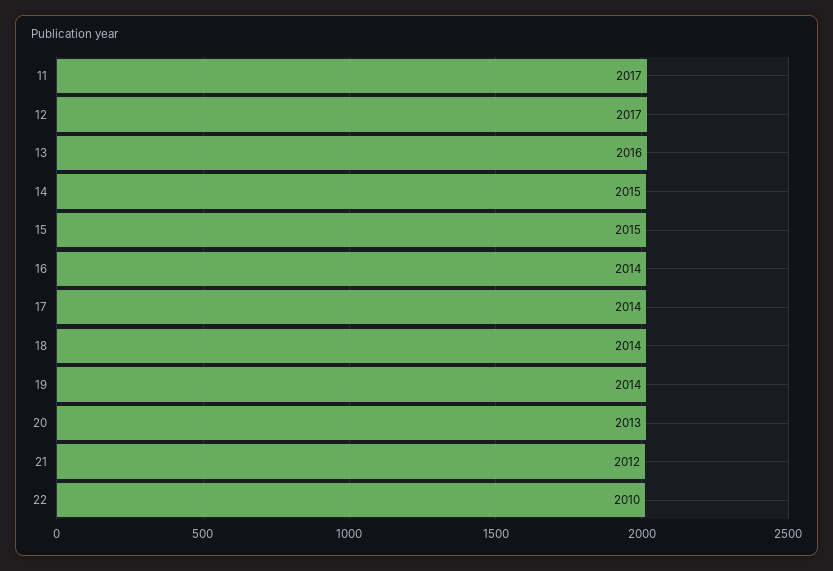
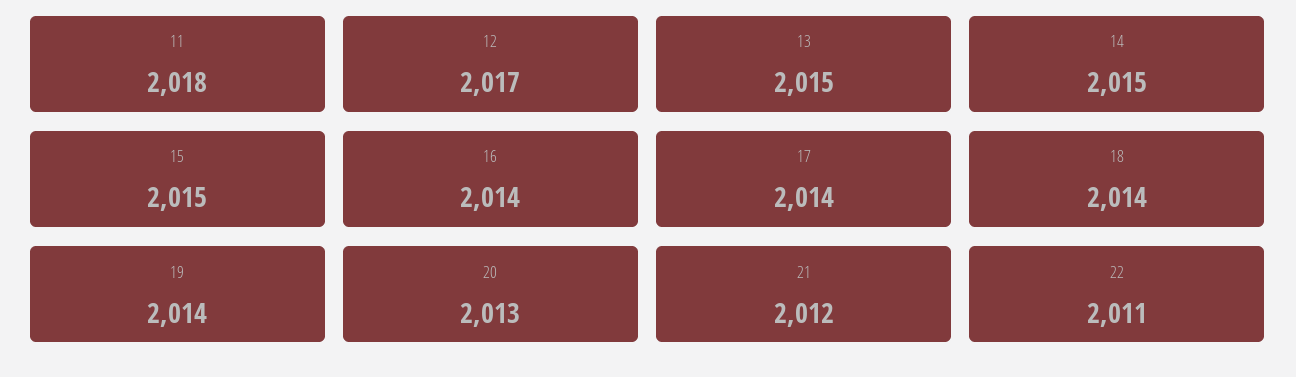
11: 2017 -> 2018
13: 2016 -> 2015
22: 2010 -> 2011

